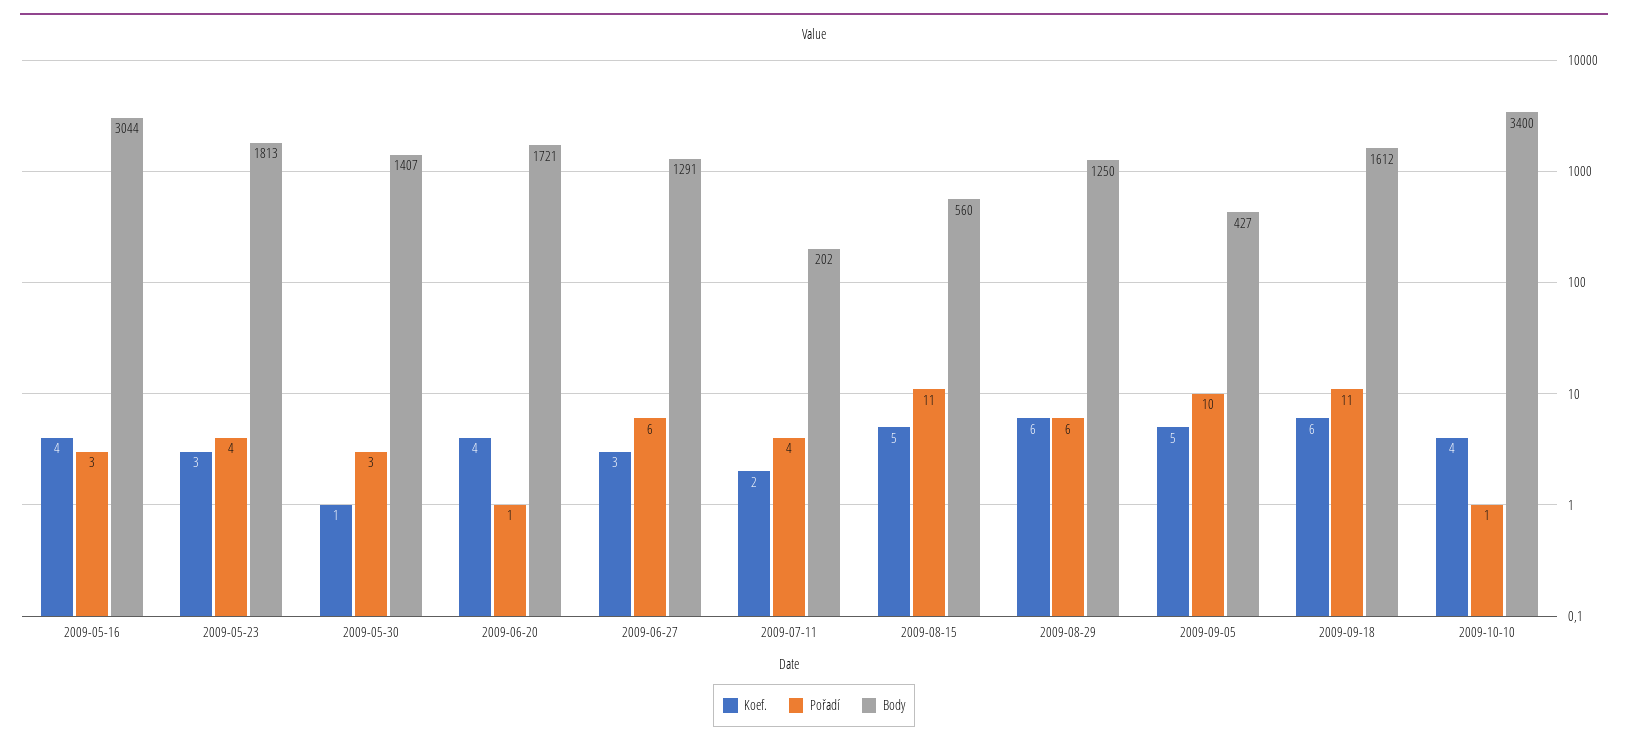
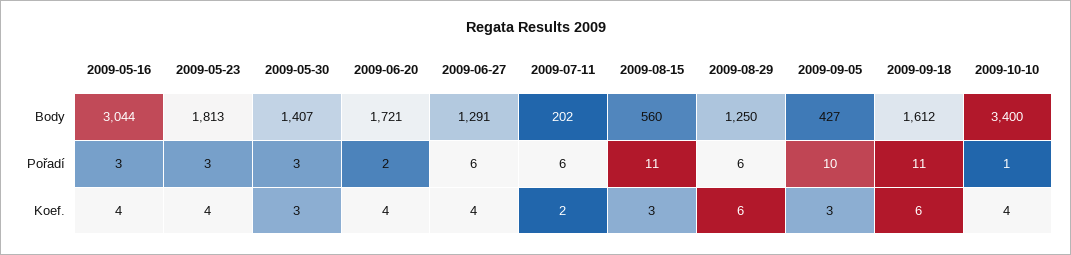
Koef., 2009-05-23: 3 -> 4
Pořadí, 2009-05-23: 4 -> 3
Koef., 2009-05-30: 1 -> 3
Pořadí, 2009-06-20: 1 -> 2
Koef., 2009-06-27: 3 -> 4
Pořadí, 2009-07-11: 4 -> 6
Koef., 2009-08-15: 5 -> 3
Koef., 2009-09-05: 5 -> 3

